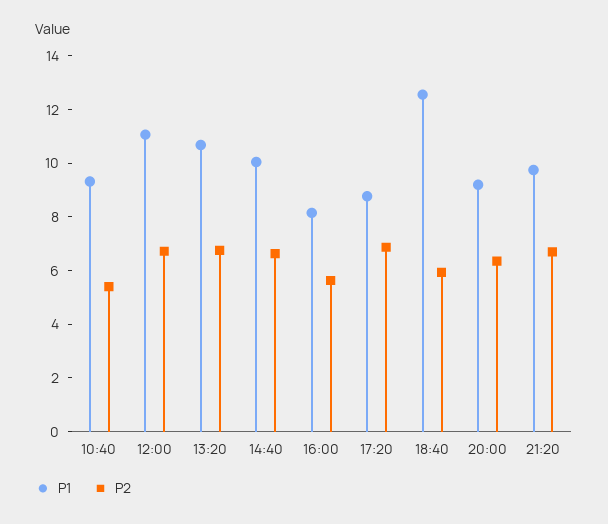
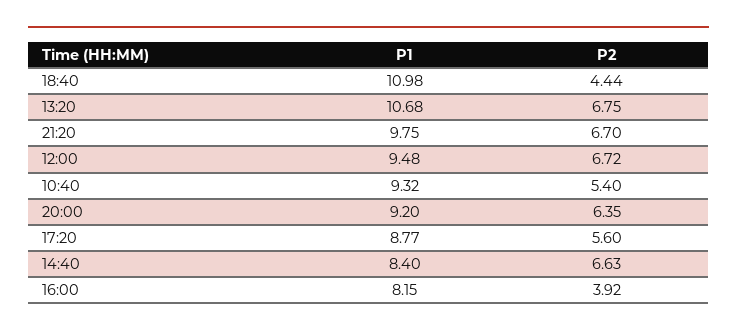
P1, 12:00: 11 -> 9.48
P1, 14:40: 10 -> 8.4
P2, 16:00: 5.5 -> 3.92
P2, 17:20: 7 -> 5.6
P1, 18:40: 12.5 -> 10.98
P2, 18:40: 6 -> 4.44

